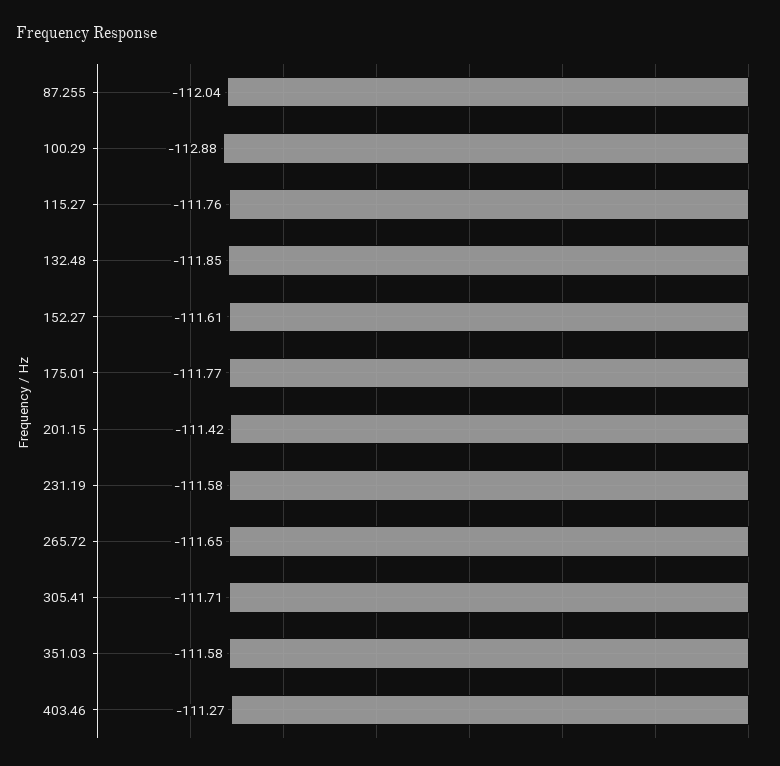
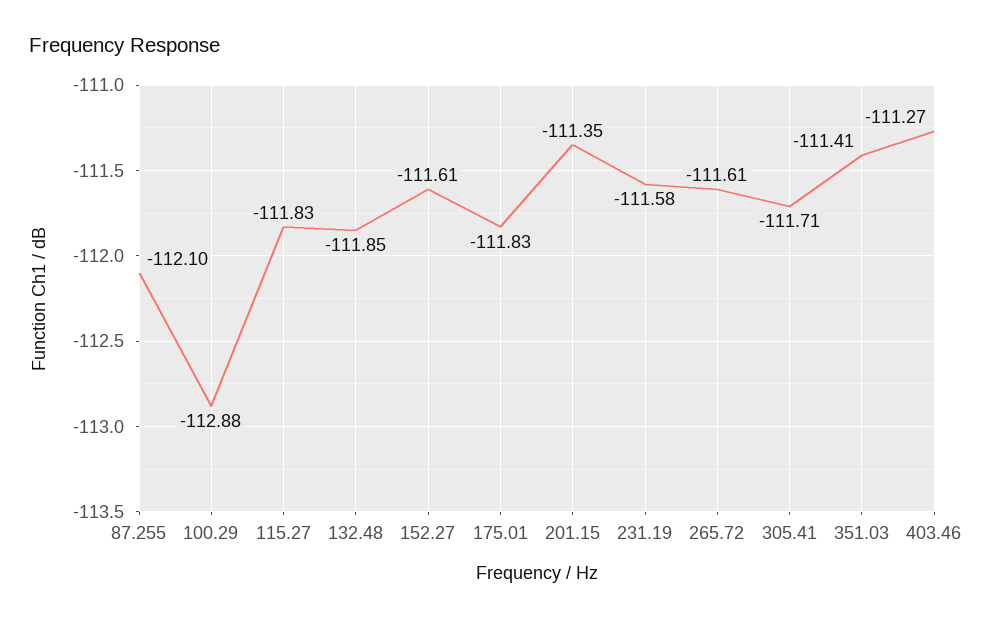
87.255: -112.04 -> -112.1
115.27: -111.76 -> -111.83
175.01: -111.77 -> -111.83
201.15: -111.42 -> -111.35
265.72: -111.65 -> -111.61
351.03: -111.58 -> -111.41

